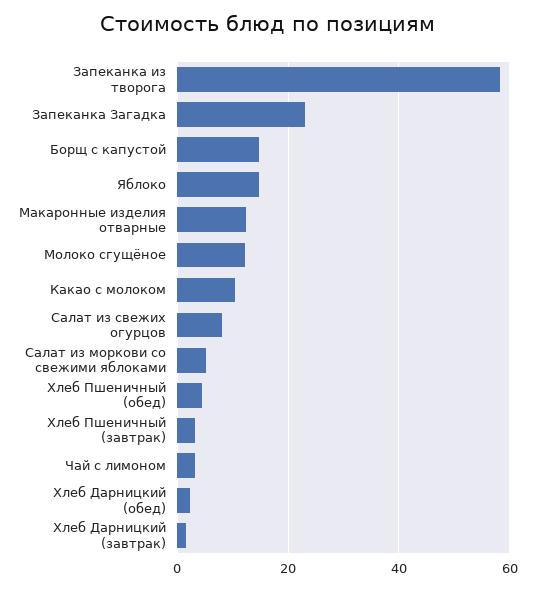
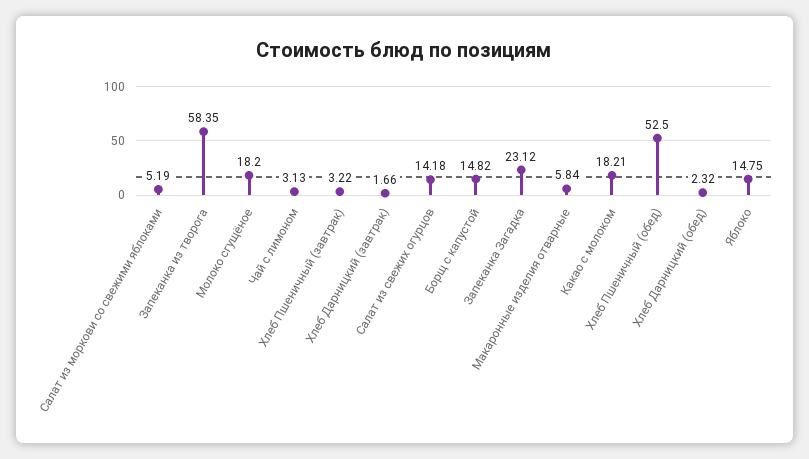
Макаронные изделия отварные: 12 -> 5.84
Молоко сгущёное: 12 -> 18.2
Какао с молоком: 10 -> 18.21
Салат из свежих огурцов: 8 -> 14.18
Хлеб Пшеничный (обед): 4 -> 52.5

